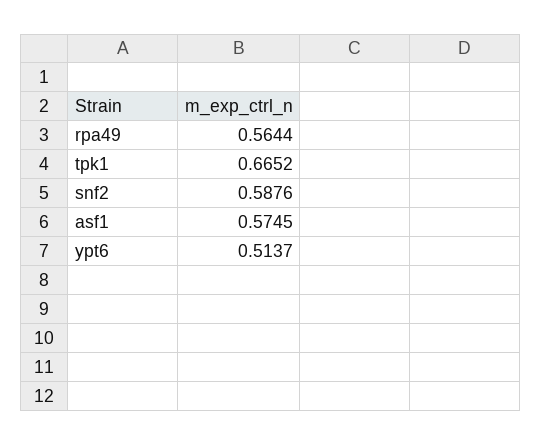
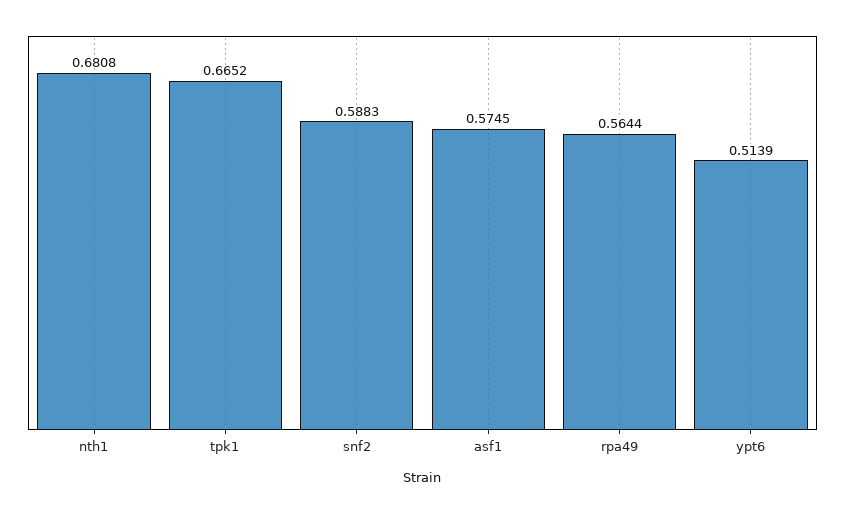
snf2: 0.5876 -> 0.5883
ypt6: 0.5137 -> 0.5139
nth1: none -> 0.6808

